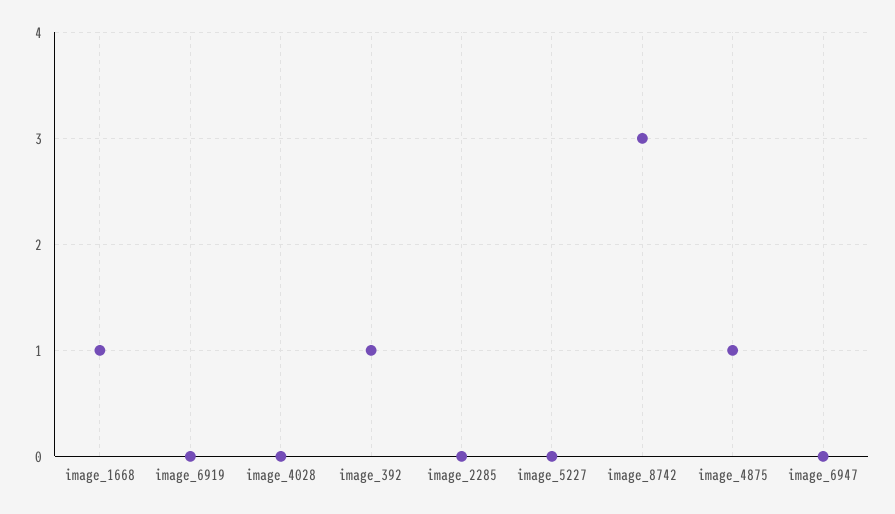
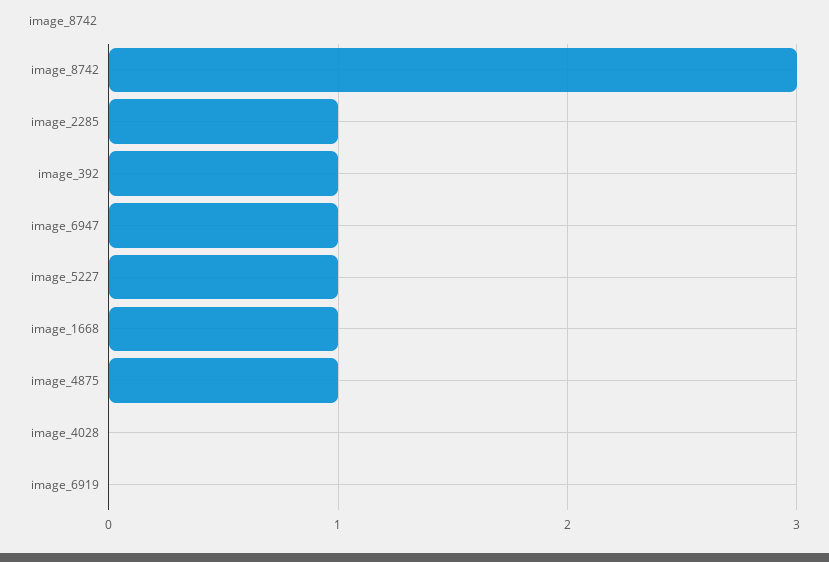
image_2285: 0 -> 1
image_5227: 0 -> 1
image_6947: 0 -> 1

